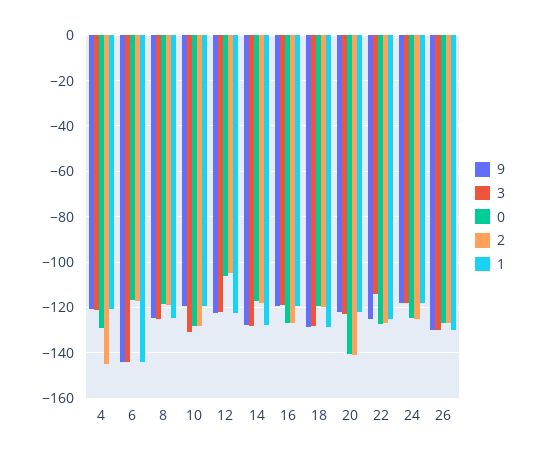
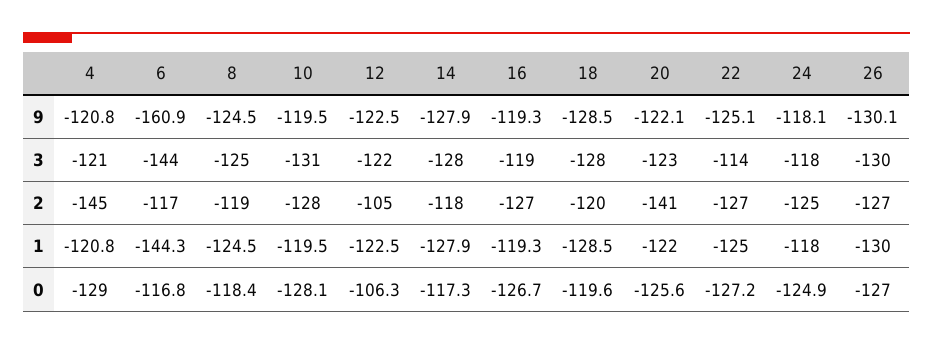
9, 6: -145 -> -160.9
0, 20: -140 -> -125.6

